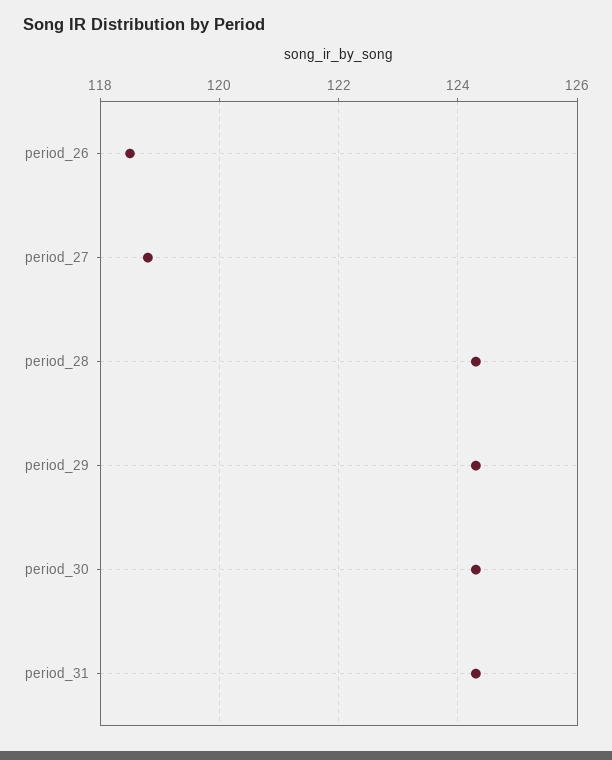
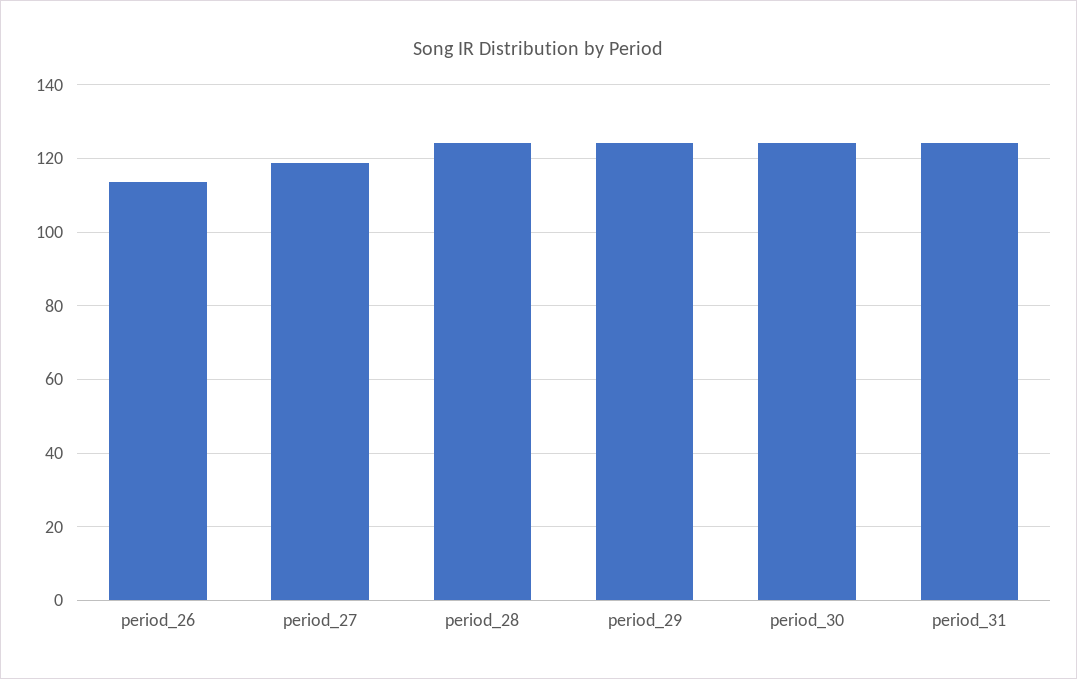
period_26: 118.5 -> 114

